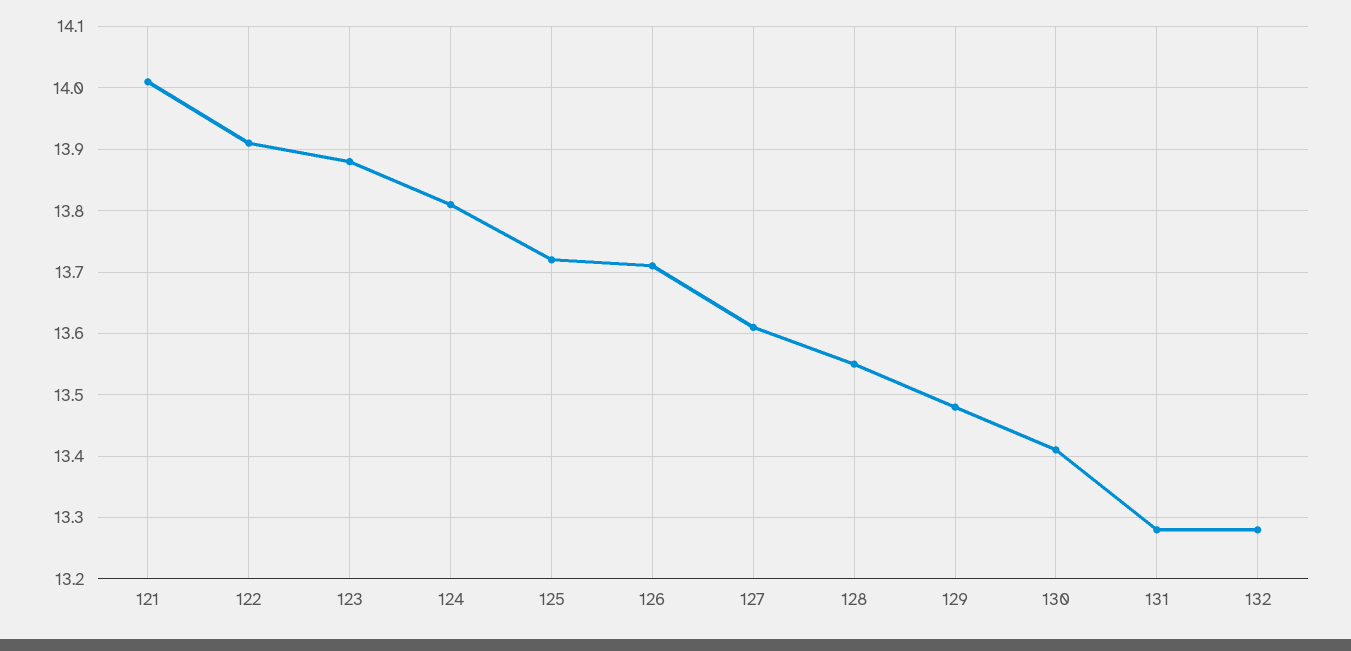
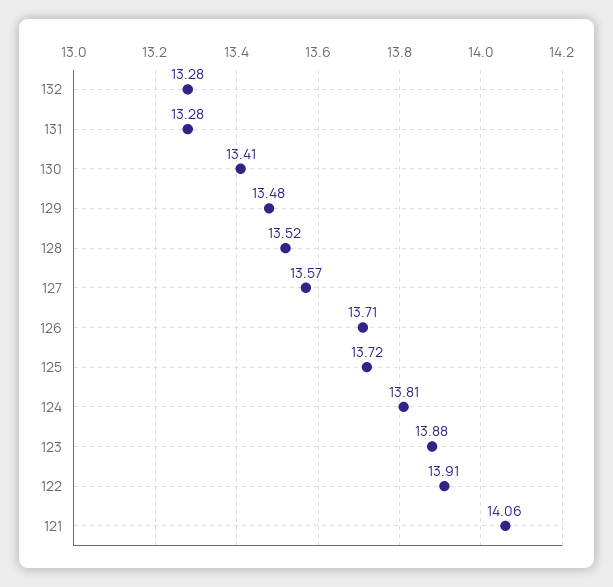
121: 14.01 -> 14.06
127: 13.61 -> 13.57
128: 13.55 -> 13.52

